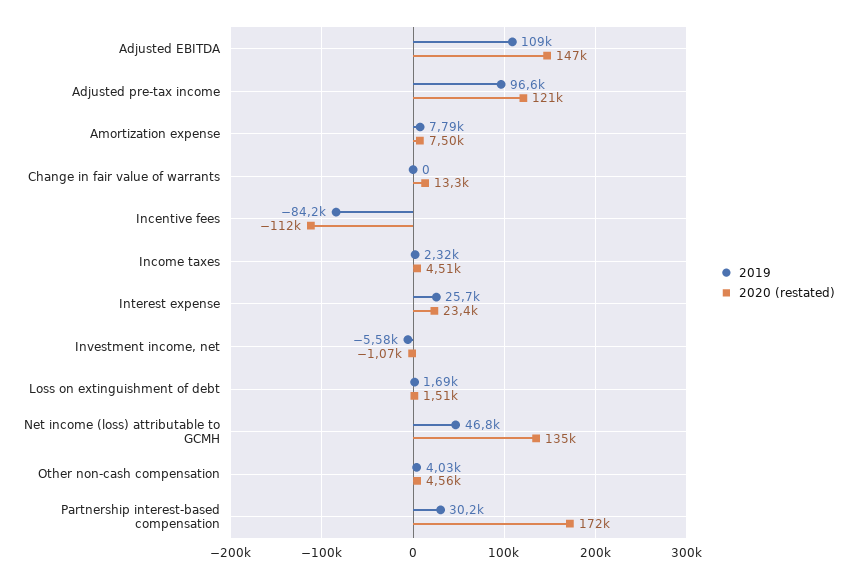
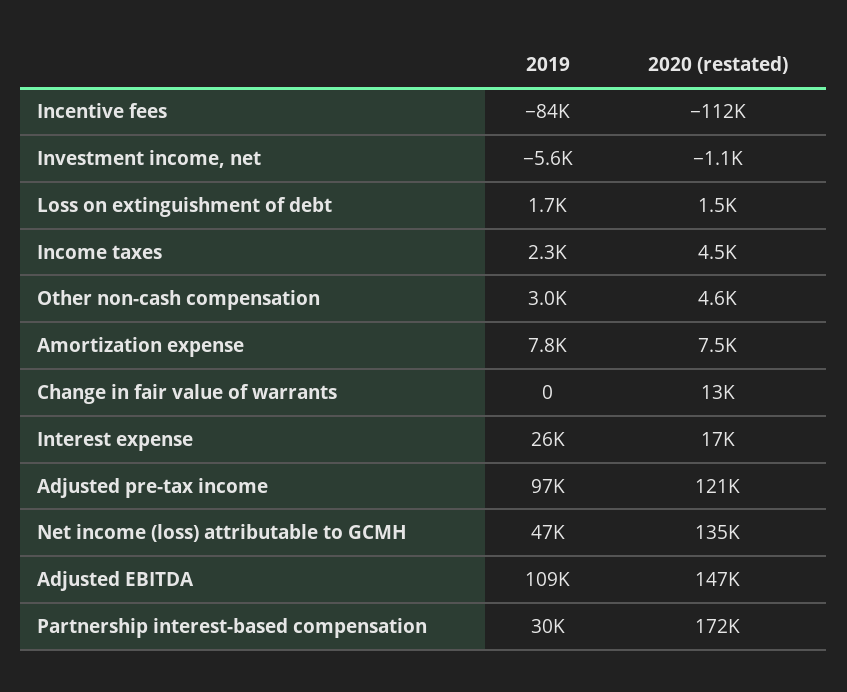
2020 (restated), Interest expense: 23400 -> 17000
2019, Other non-cash compensation: 4030 -> 3000

